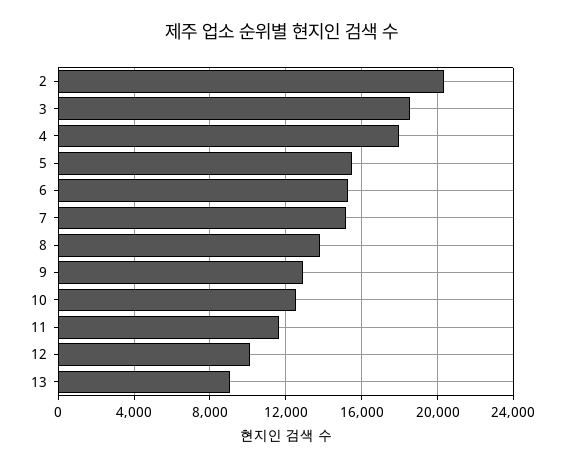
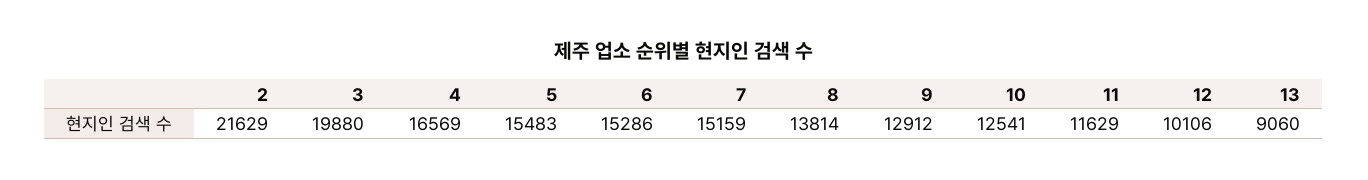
2: 20500 -> 21629
3: 18500 -> 19880
4: 18000 -> 16569

